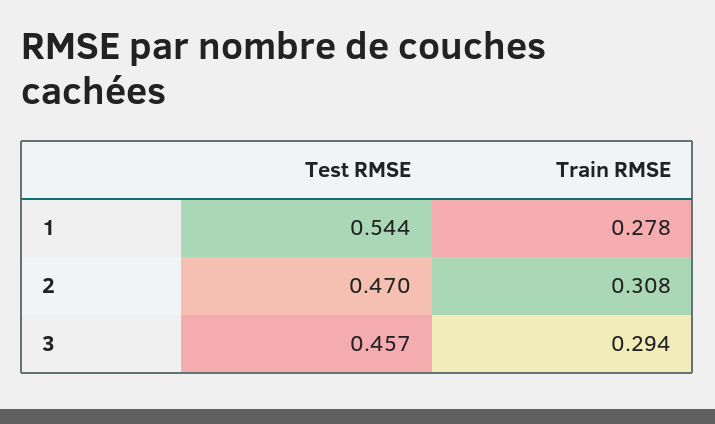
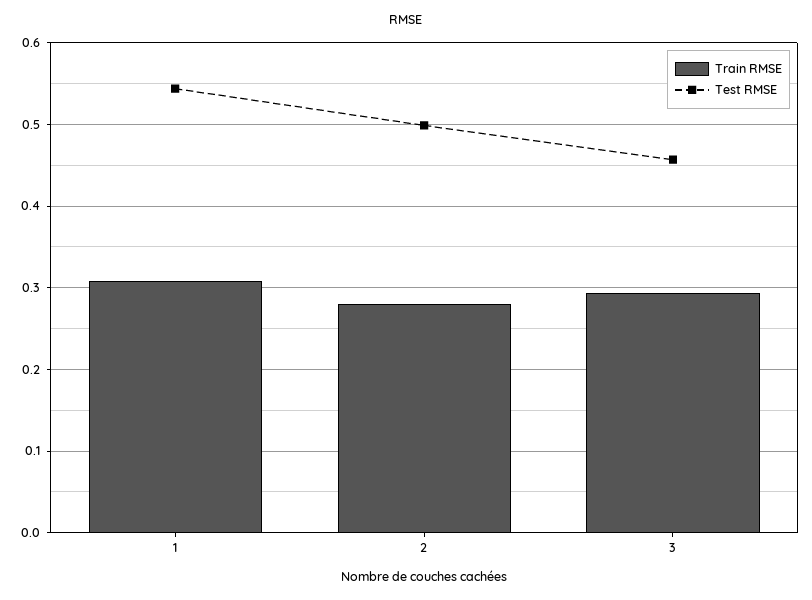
Train RMSE, 1: 0.278 -> 0.31
Test RMSE, 2: 0.47 -> 0.5
Train RMSE, 2: 0.308 -> 0.28

